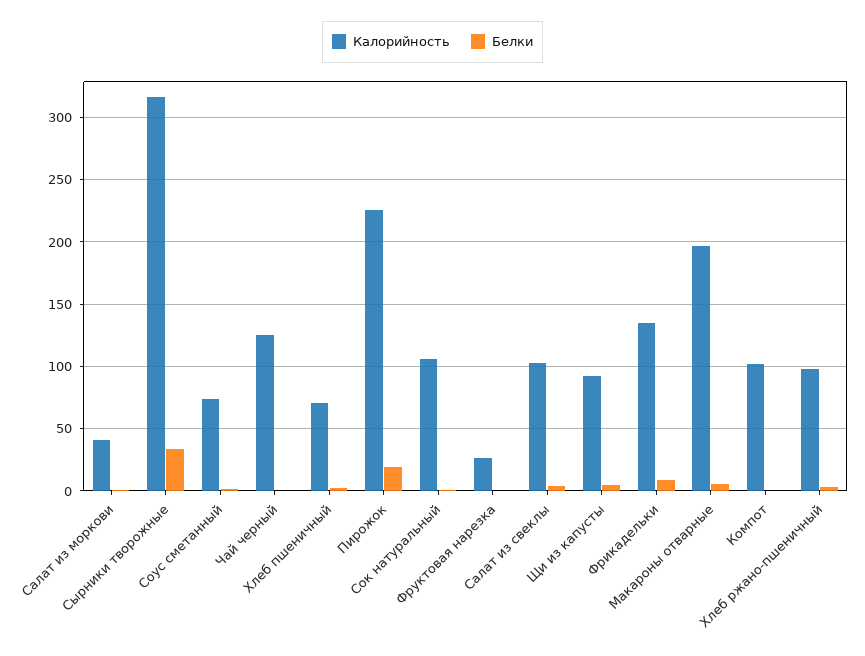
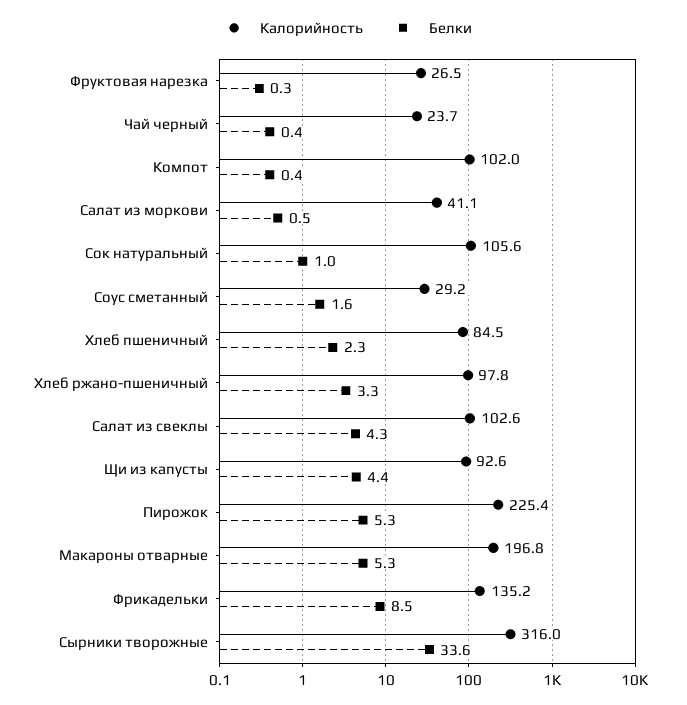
Калорийность, Соус сметанный: 75 -> 29.2
Калорийность, Чай черный: 125 -> 23.7
Калорийность, Хлеб пшеничный: 70 -> 84.5
Белки, Пирожок: 20 -> 5.3

